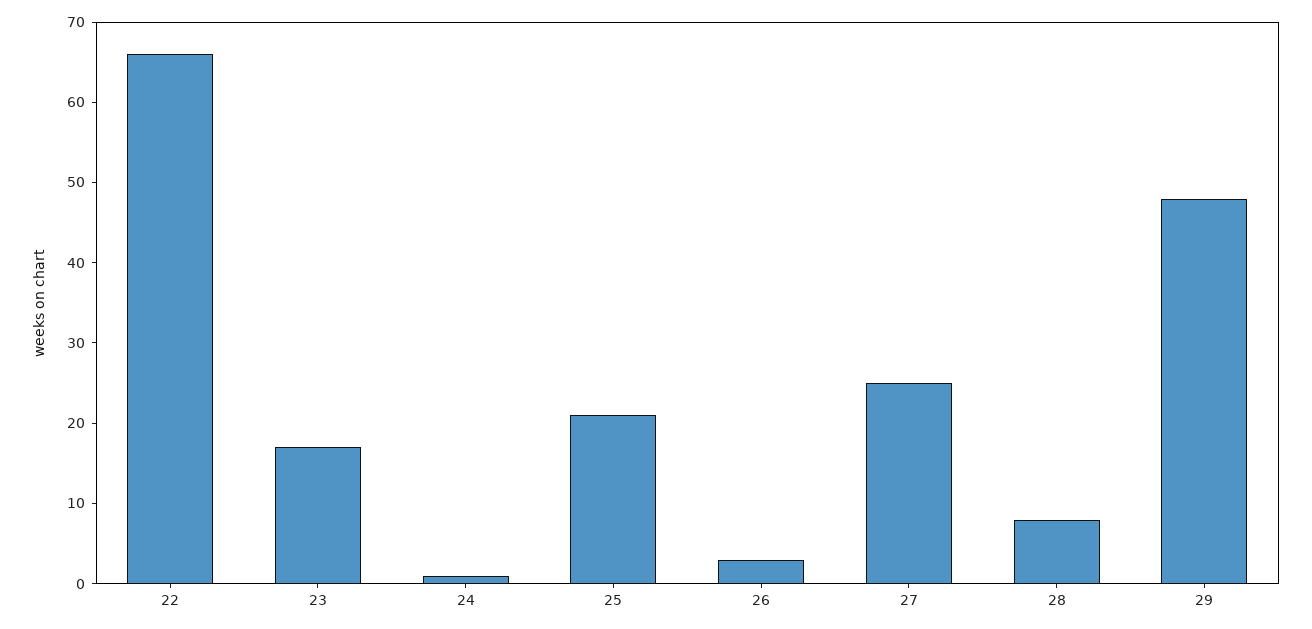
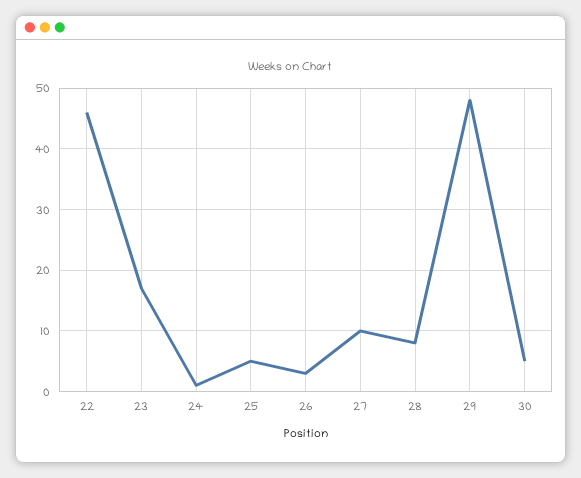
22: 66 -> 46
25: 21 -> 5
27: 25 -> 10
30: none -> 5

